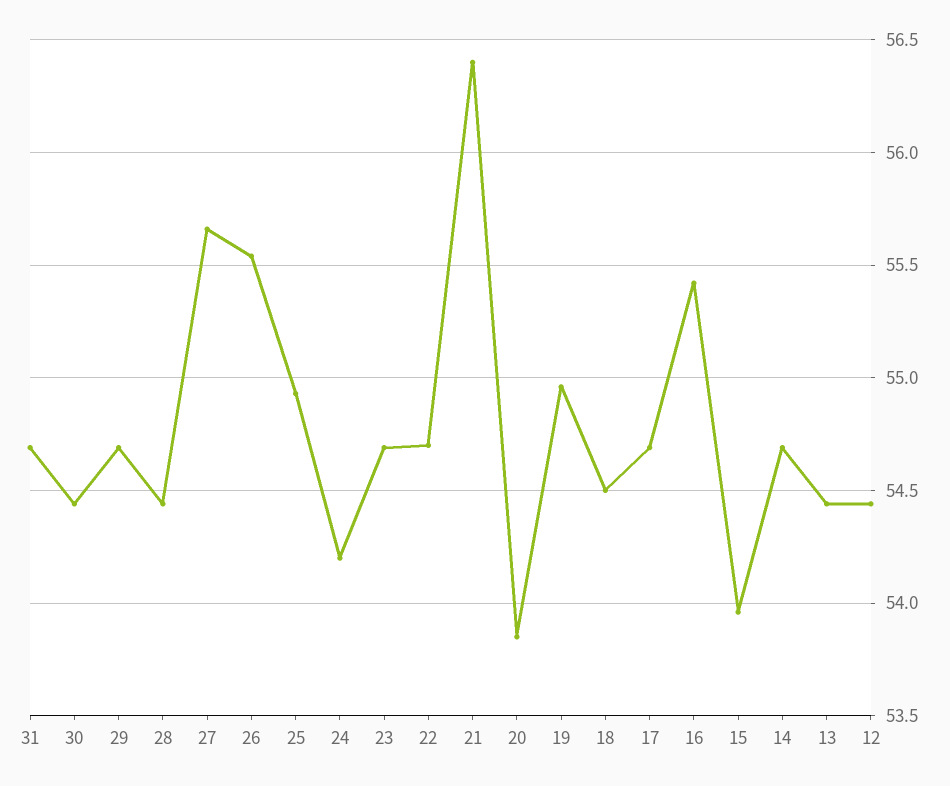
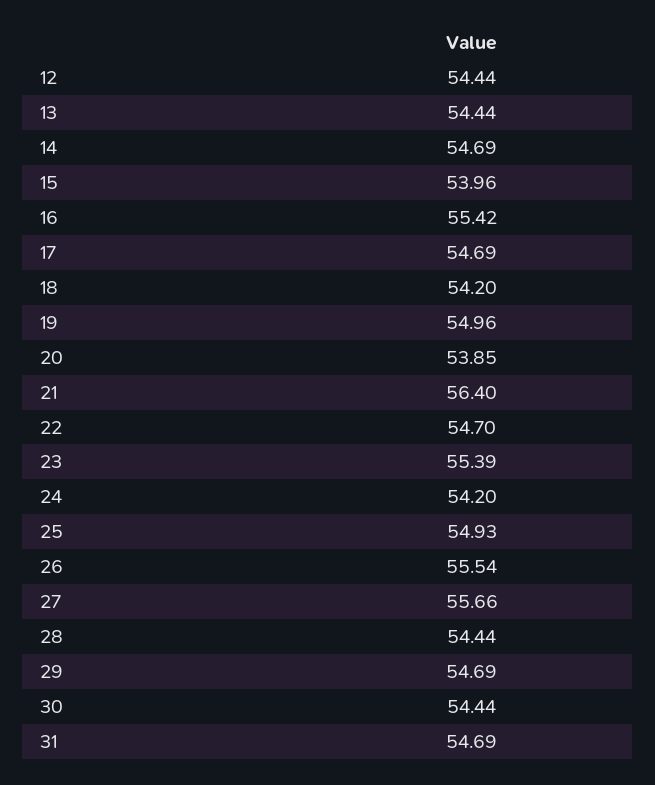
23: 54.7 -> 55.39
18: 54.5 -> 54.2

